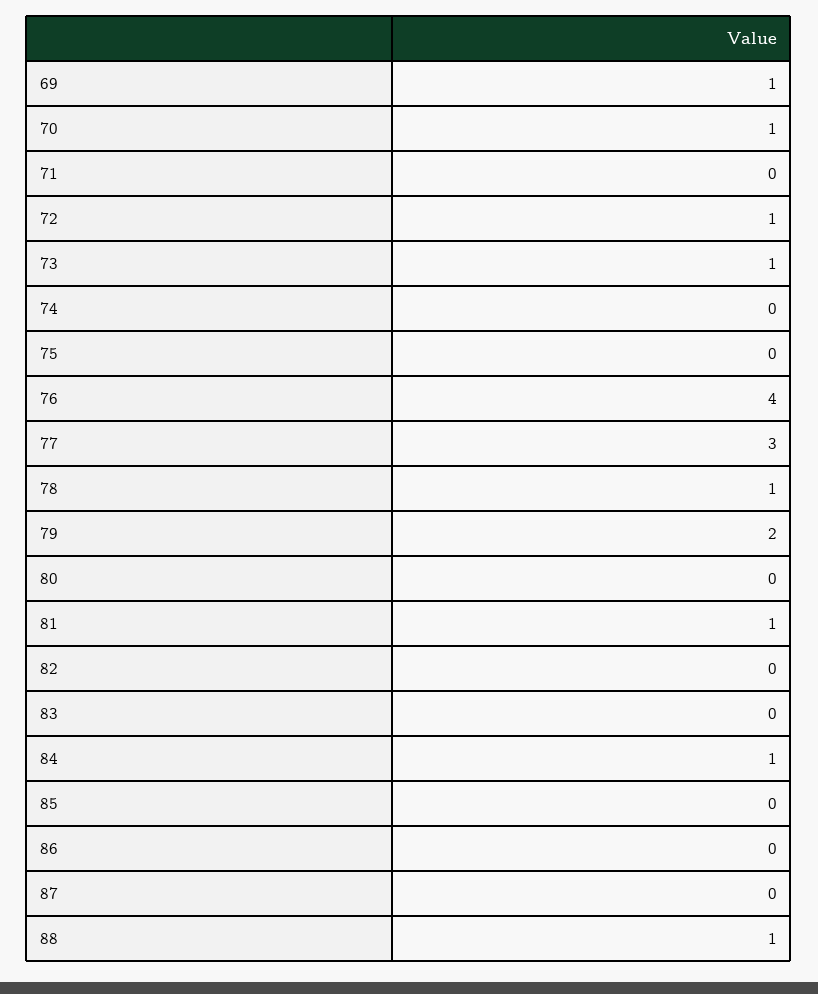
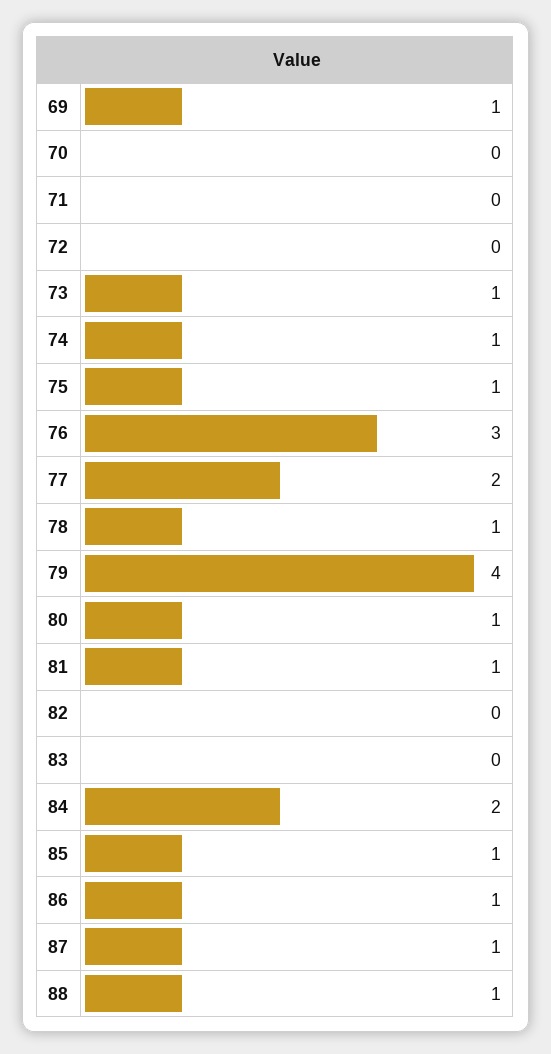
70: 1 -> 0
72: 1 -> 0
74: 0 -> 1
75: 0 -> 1
76: 4 -> 3
77: 3 -> 2
79: 2 -> 4
80: 0 -> 1
84: 1 -> 2
85: 0 -> 1
86: 0 -> 1
87: 0 -> 1

